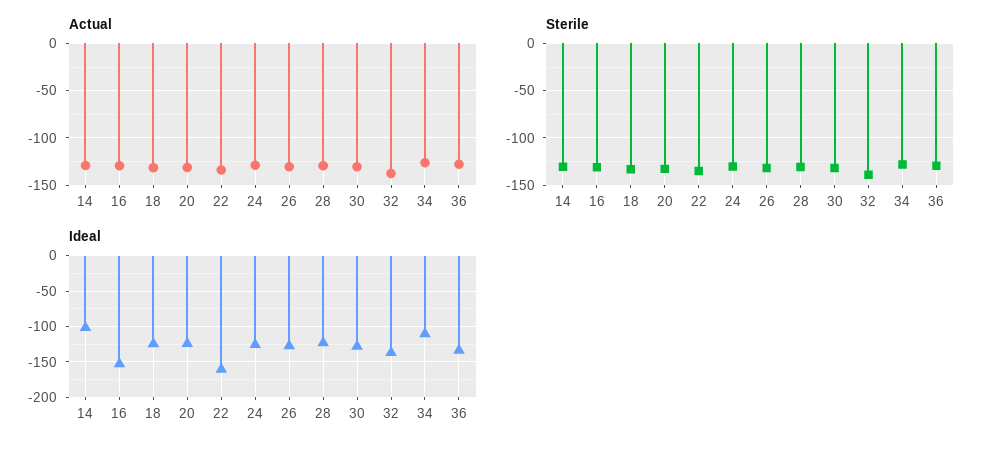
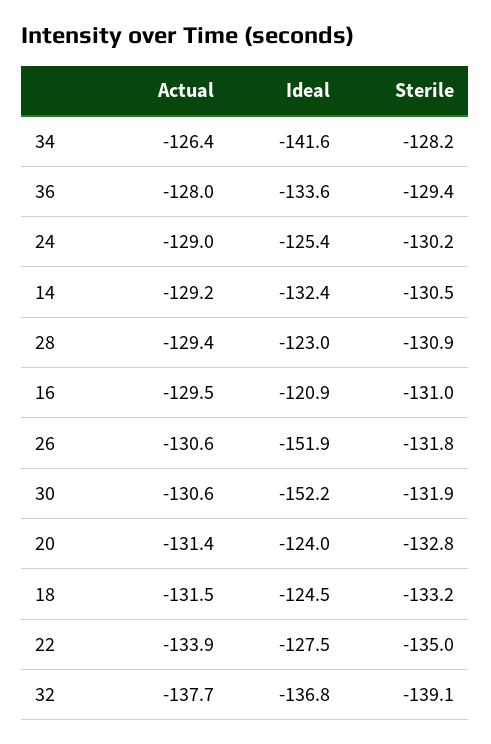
Ideal, 14: -100 -> -132.4
Ideal, 16: -150 -> -120.9
Ideal, 22: -160 -> -127.5
Ideal, 26: -130 -> -151.9
Ideal, 30: -130 -> -152.2
Ideal, 34: -110 -> -141.6

